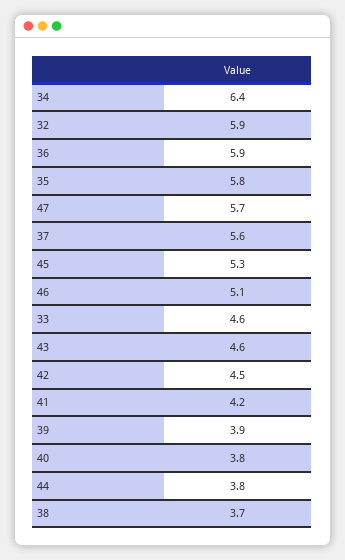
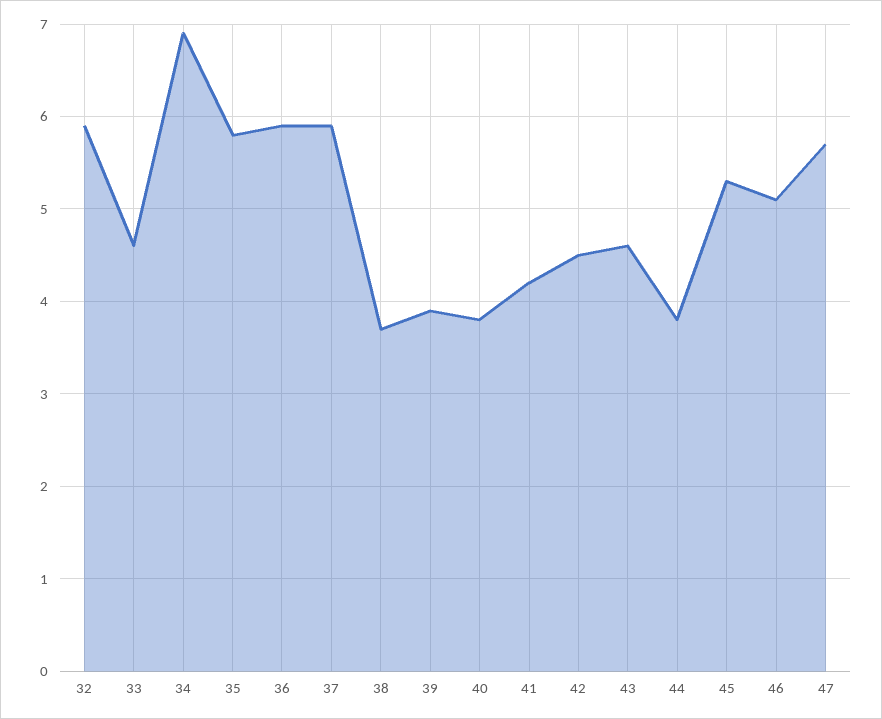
34: 6.4 -> 6.9
37: 5.6 -> 5.9

